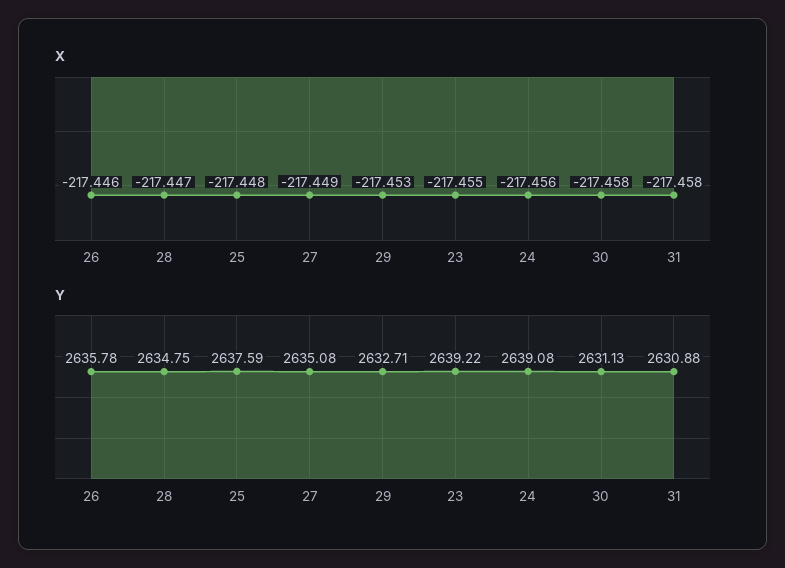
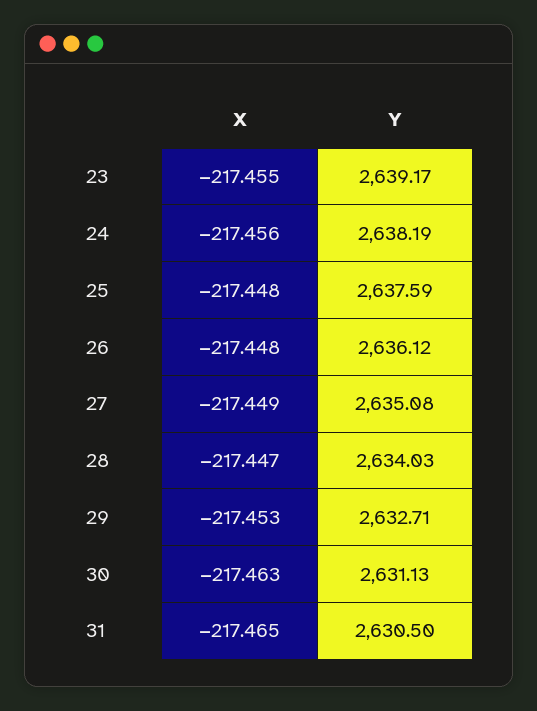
X, 26: -217.446 -> -217.448
X, 30: -217.458 -> -217.463
X, 31: -217.458 -> -217.465
Y, 26: 2635.78 -> 2636.12
Y, 28: 2634.75 -> 2634.03
Y, 23: 2639.22 -> 2639.17
Y, 24: 2639.08 -> 2638.19
Y, 31: 2630.88 -> 2630.5

